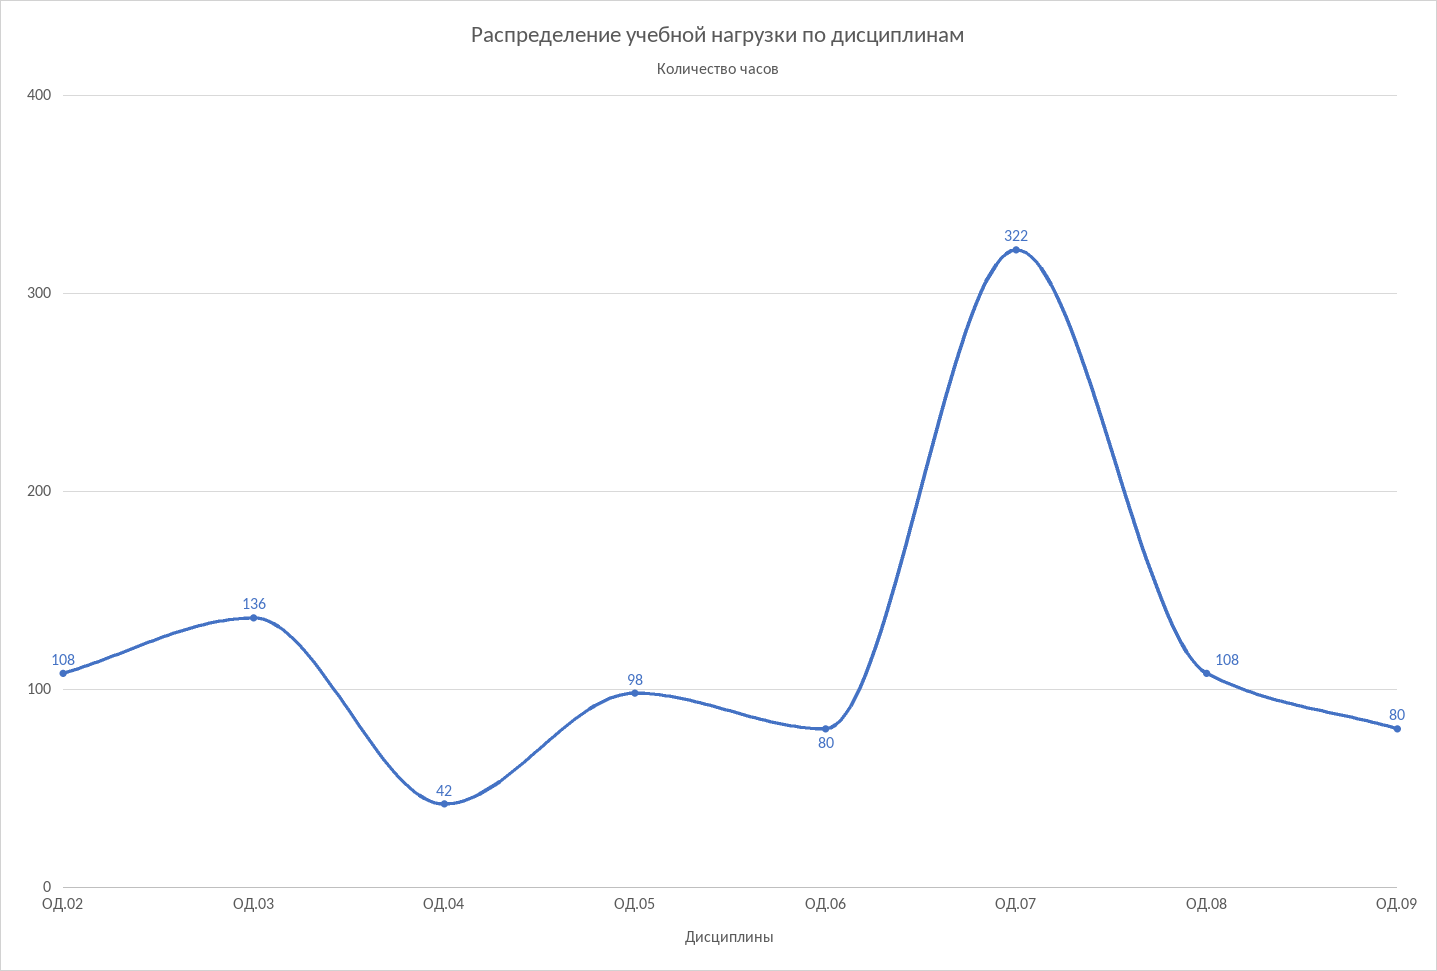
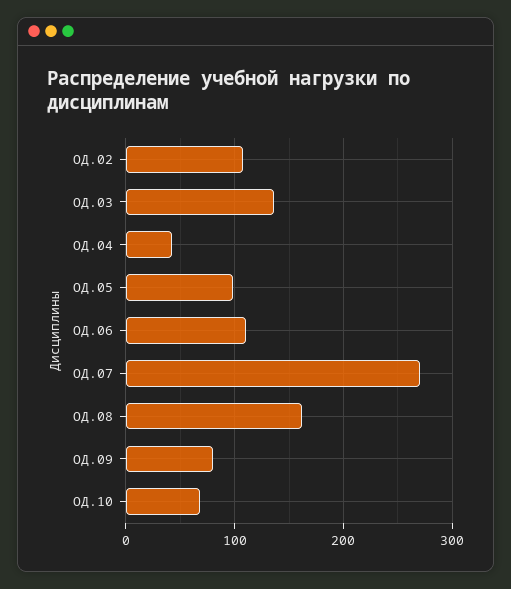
ОД.06: 80 -> 110
ОД.07: 322 -> 270
ОД.08: 108 -> 160
ОД.10: none -> 70

